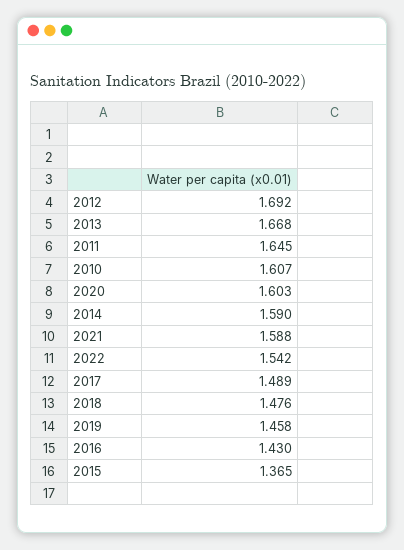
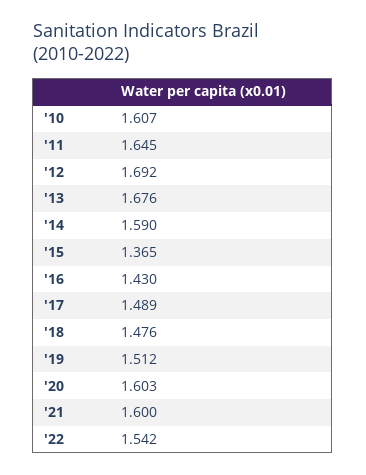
2013: 1.668 -> 1.676
2021: 1.588 -> 1.6
2019: 1.458 -> 1.512

